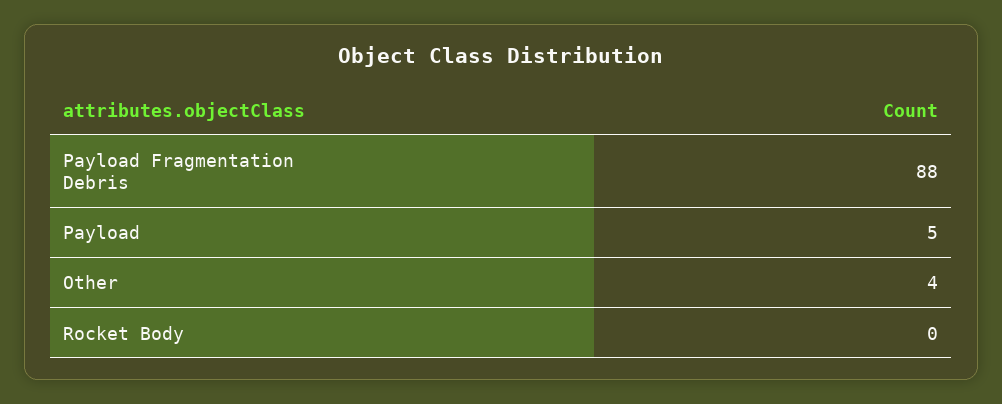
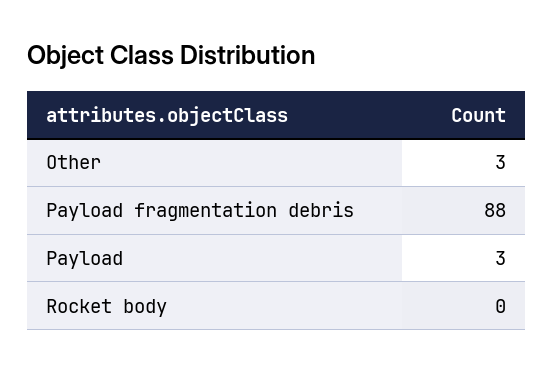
Payload: 5 -> 3
Other: 4 -> 3

